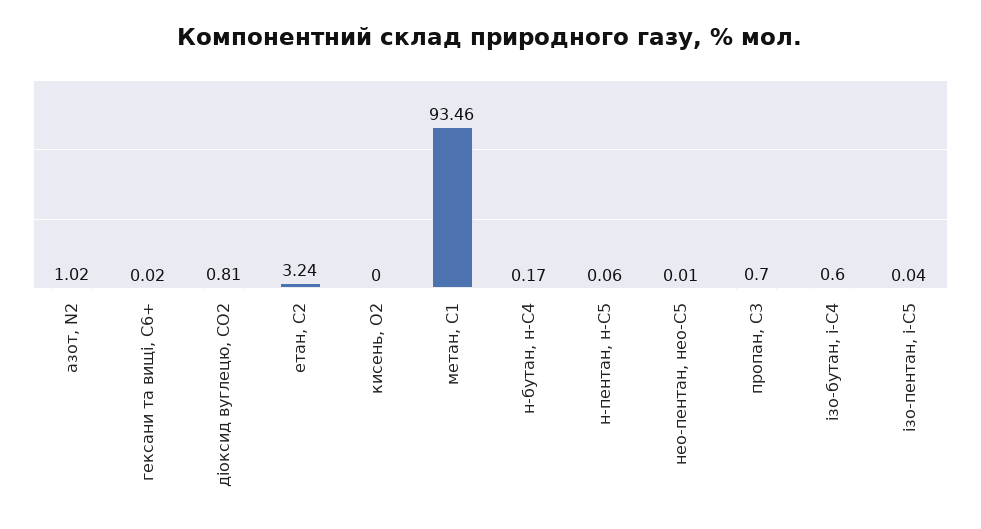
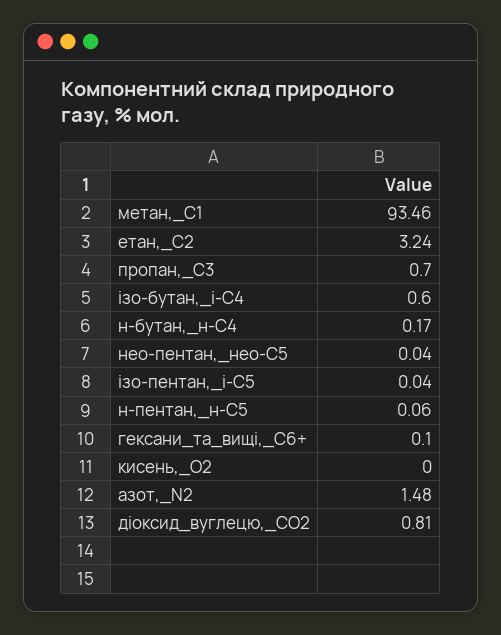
азот, N2: 1.02 -> 1.48
гексани та вищі, С6+: 0.02 -> 0.1
нео-пентан, нео-С5: 0.01 -> 0.04

